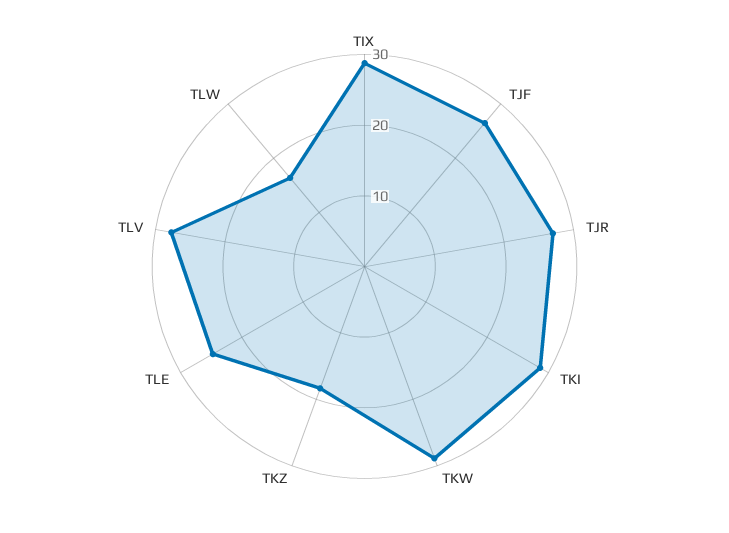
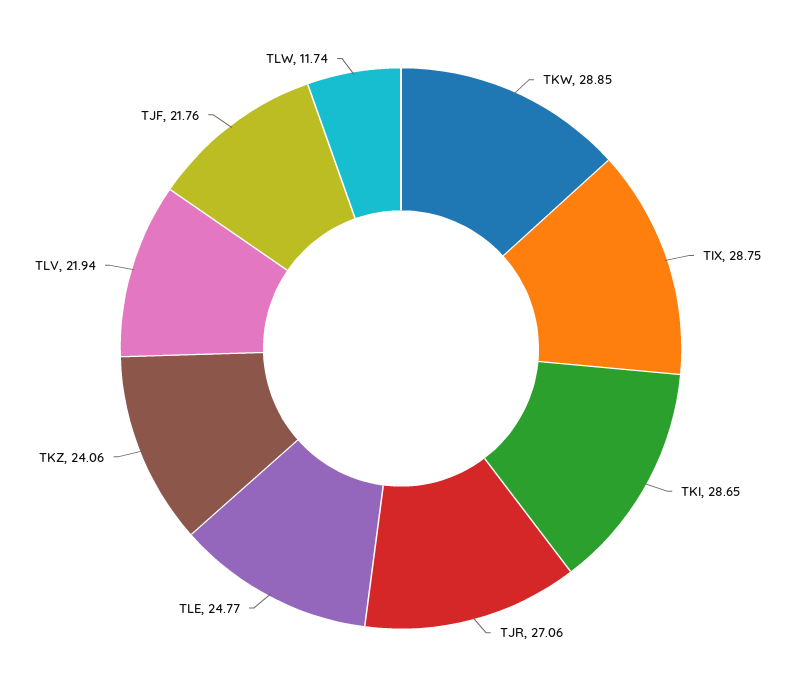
TJF: 26 -> 21.76
TKZ: 18 -> 24.06
TLV: 28 -> 21.94
TLW: 16 -> 11.74

